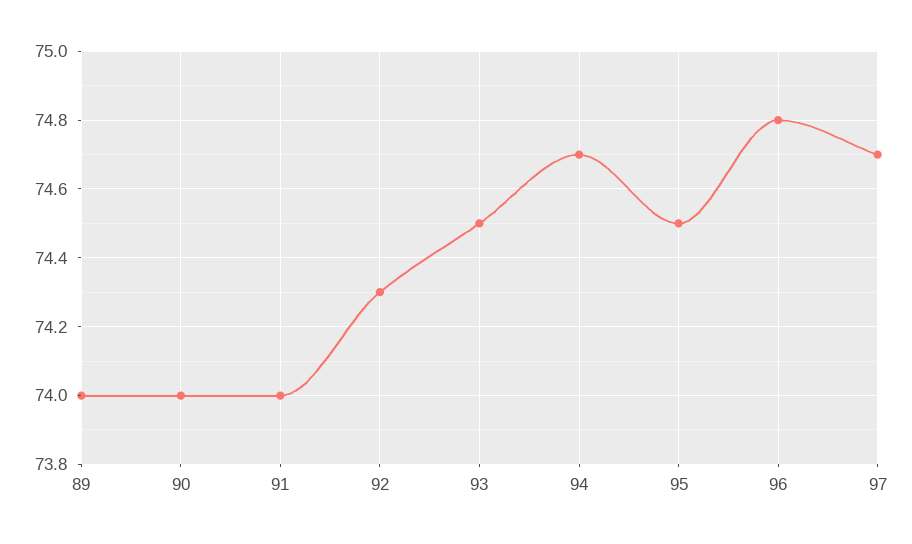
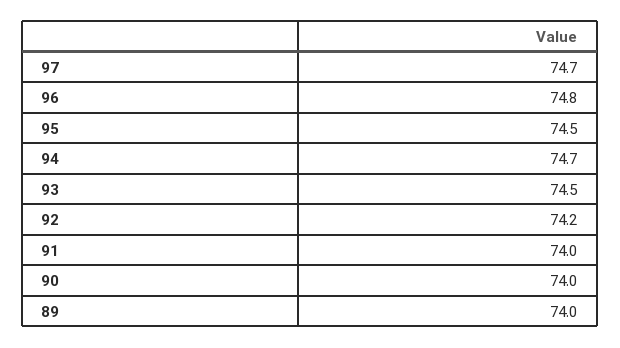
92: 74.3 -> 74.2

